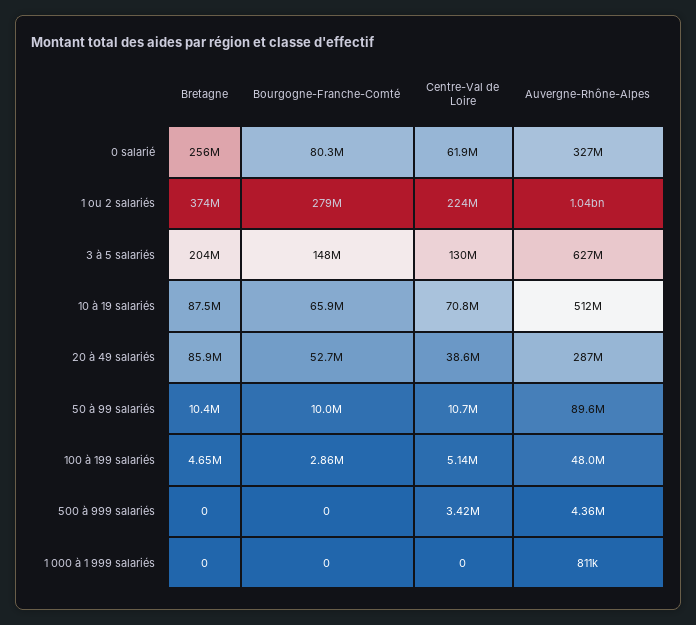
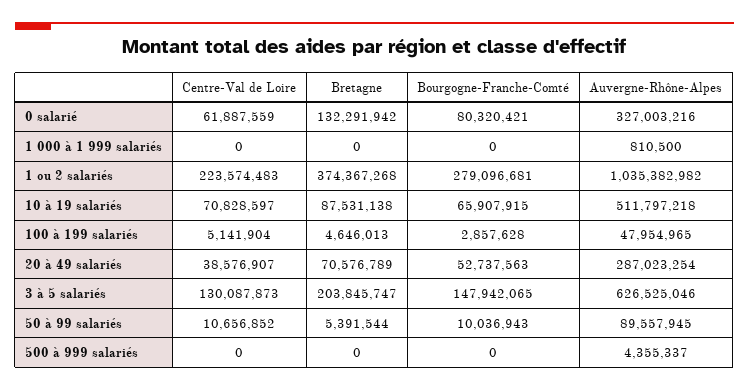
Bretagne, 0 salarié: 256000000 -> 132291942
Bretagne, 20 à 49 salariés: 85900000 -> 70576789
Bretagne, 50 à 99 salariés: 10400000 -> 5391544
Centre-Val de Loire, 500 à 999 salariés: 3420000 -> 0

